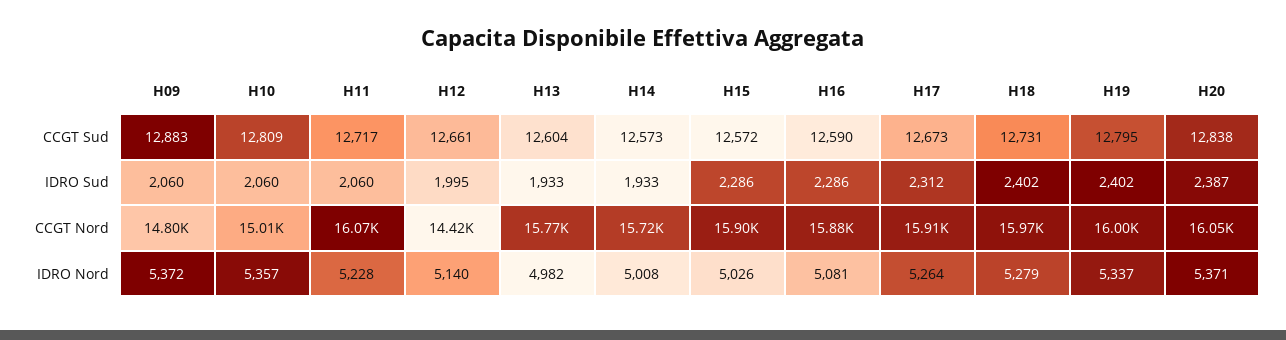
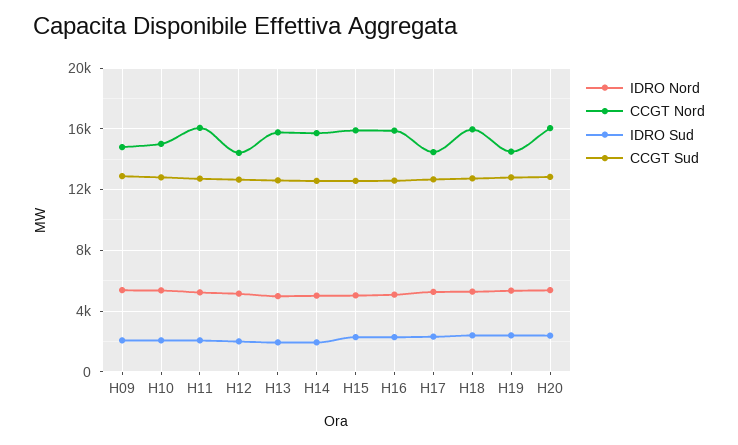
CCGT Nord, H17: 15910 -> 14500
CCGT Nord, H19: 16000 -> 14500

